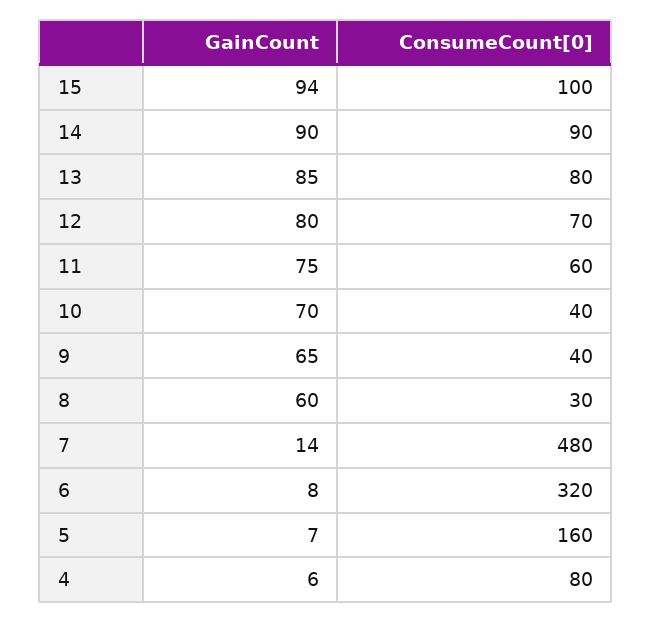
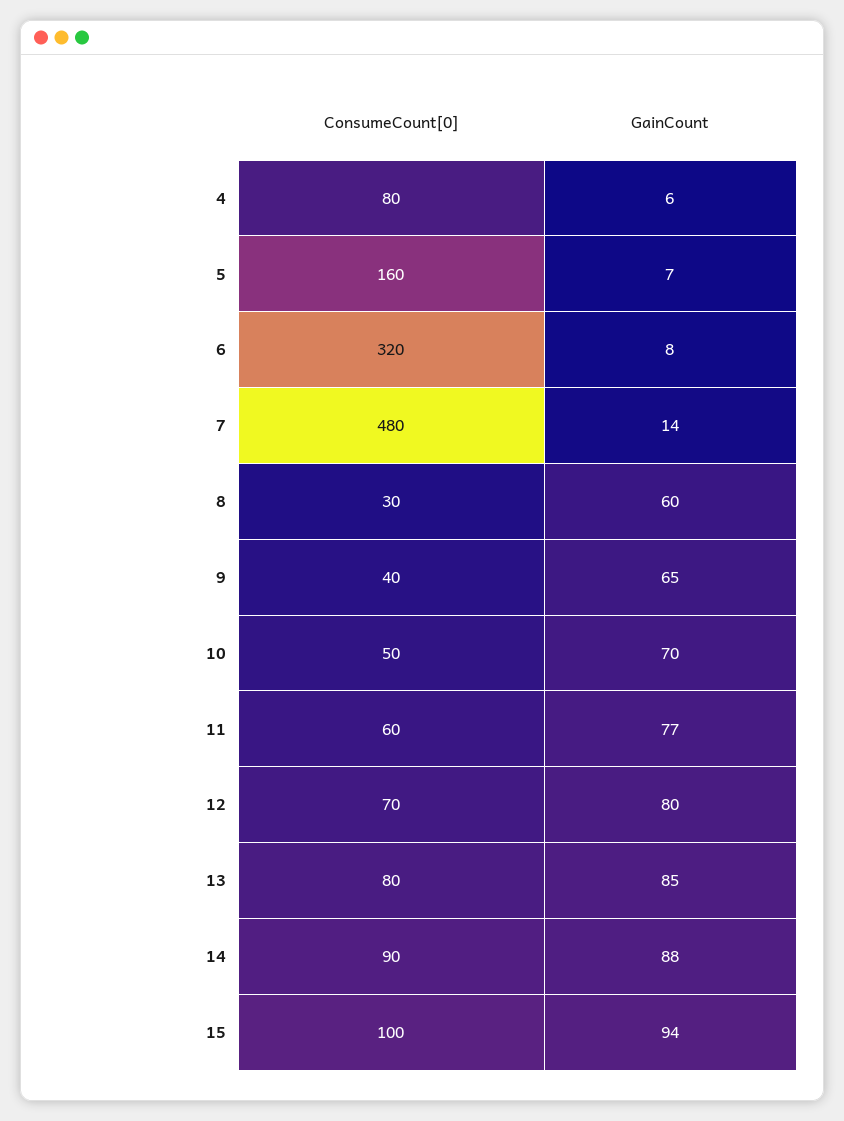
GainCount, 14: 90 -> 88
GainCount, 11: 75 -> 77
ConsumeCount[0], 10: 40 -> 50

